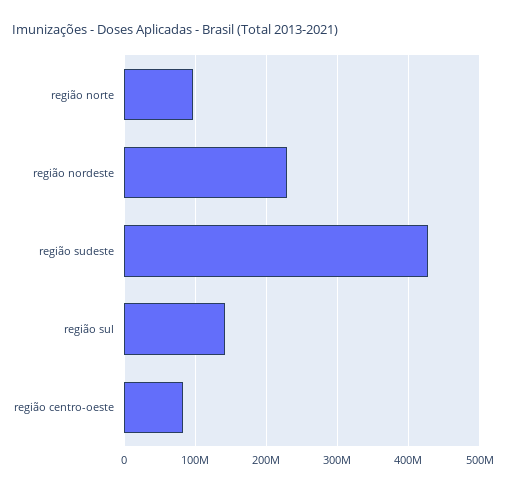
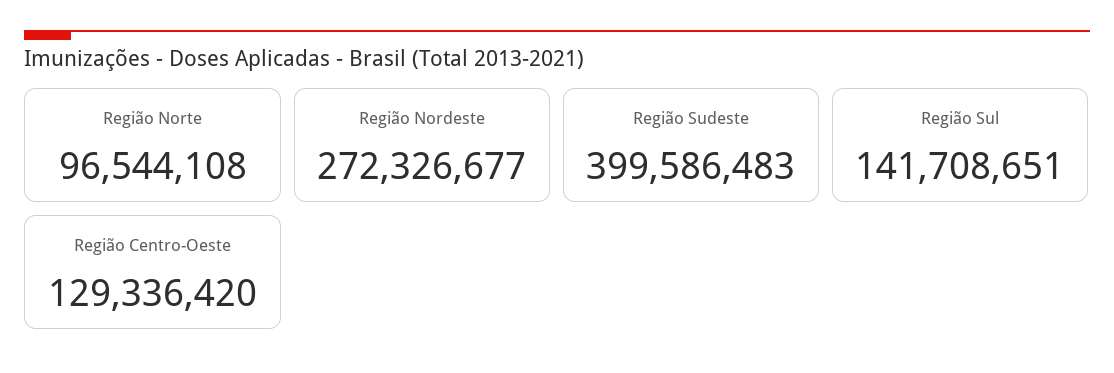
região nordeste: 230000000 -> 272326677
região sudeste: 430000000 -> 399586483
região centro-oeste: 80000000 -> 129336420

